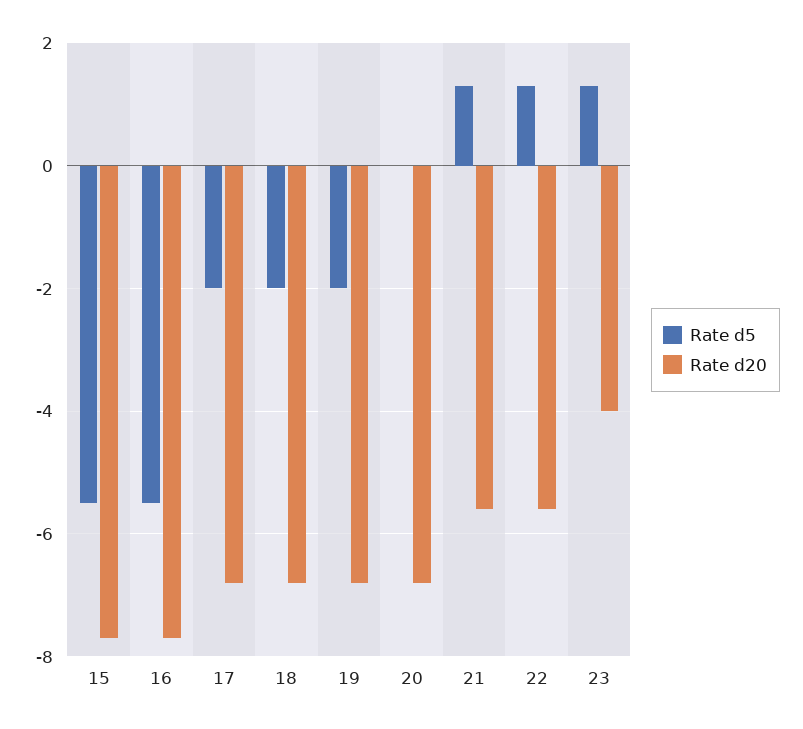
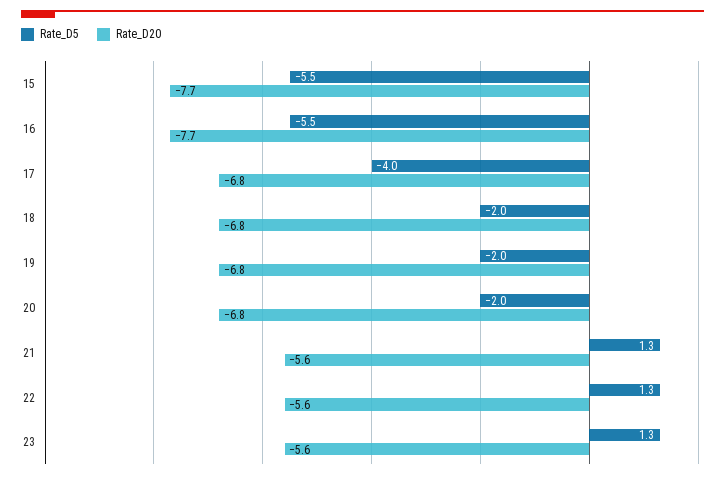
Rate d5, 17: -2 -> -4
Rate d5, 20: 0 -> -2
Rate d20, 23: -4 -> -5.6

